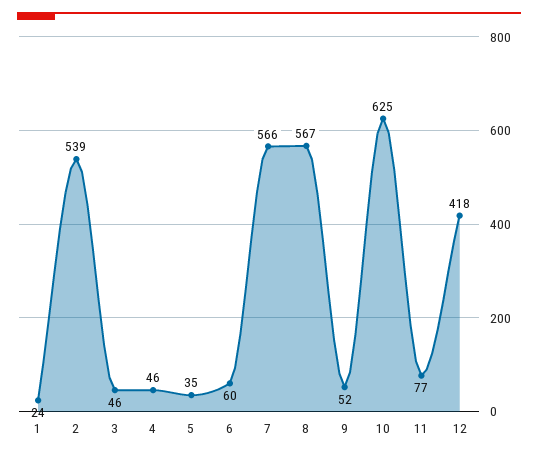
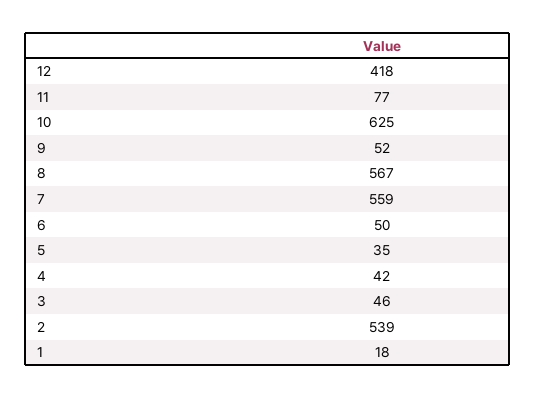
1: 24 -> 18
4: 46 -> 42
6: 60 -> 50
7: 566 -> 559

